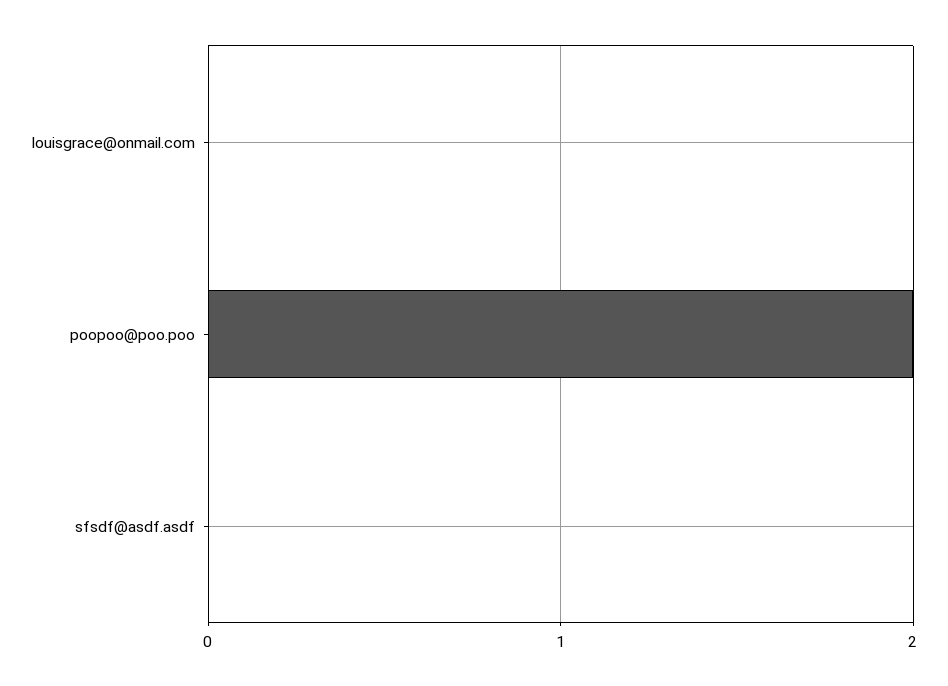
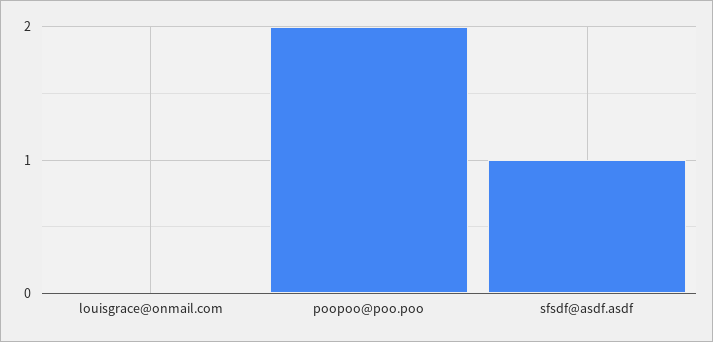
sfsdf@asdf.asdf: 0 -> 1

